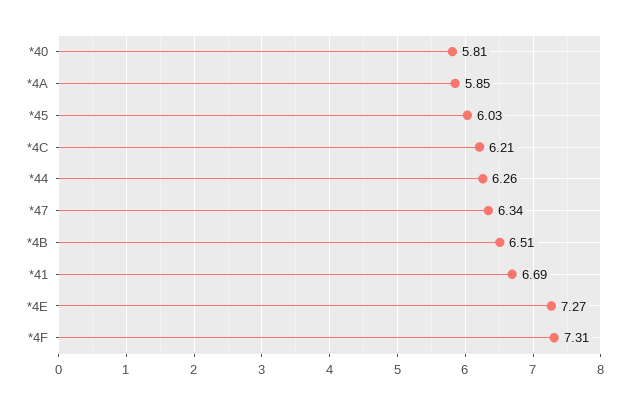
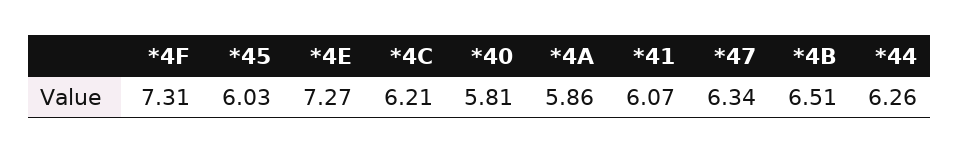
*4A: 5.85 -> 5.86
*41: 6.69 -> 6.07

